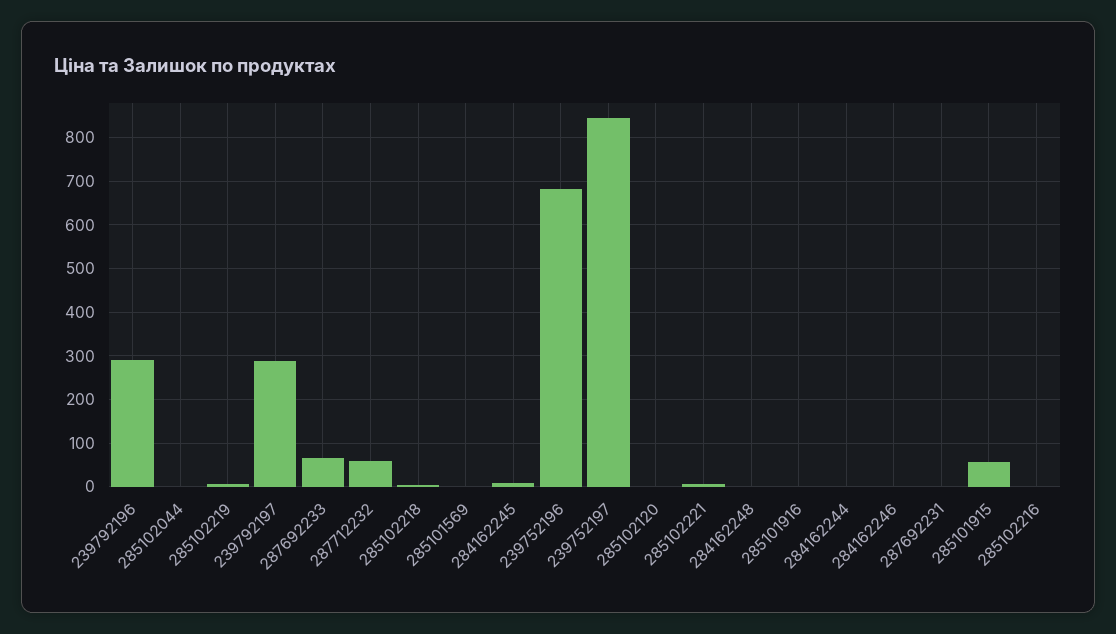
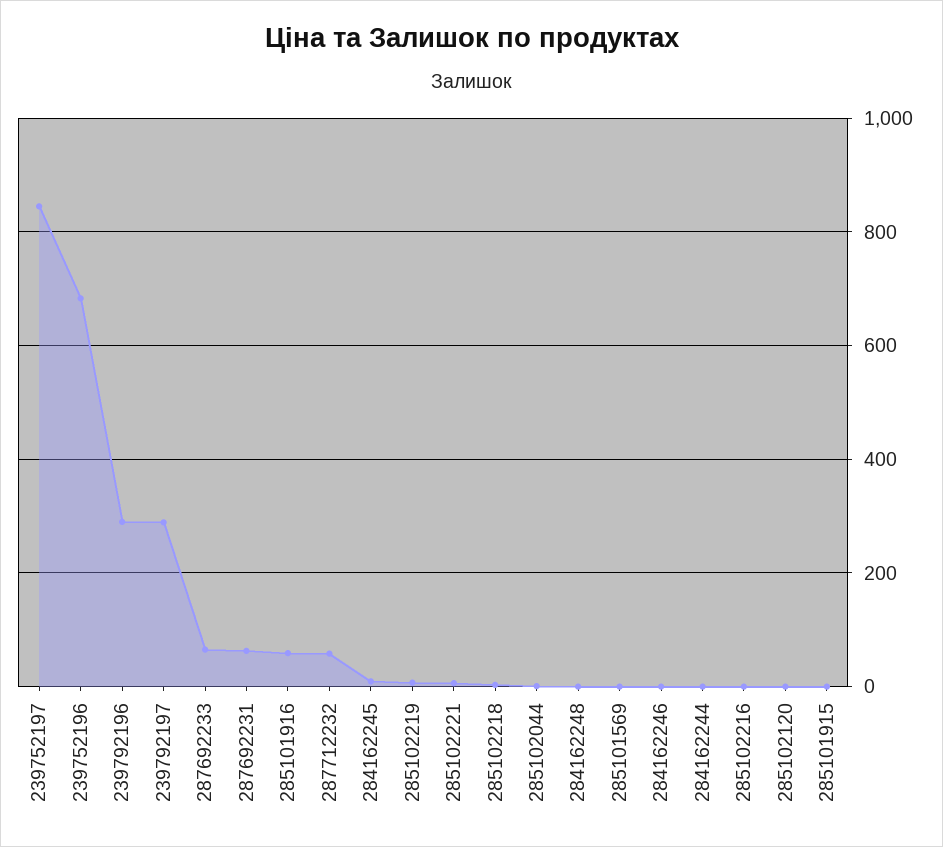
285101916: 0 -> 60
287692231: 0 -> 60
285101915: 60 -> 0

